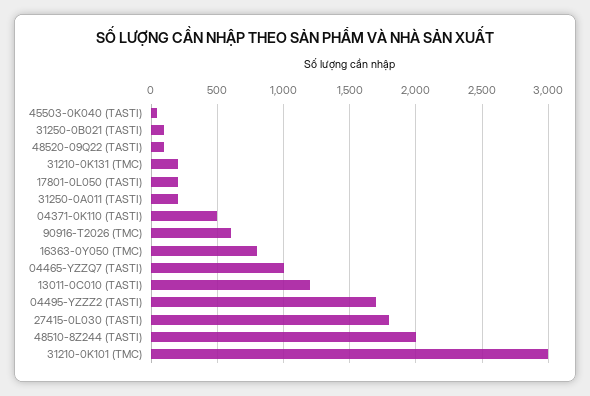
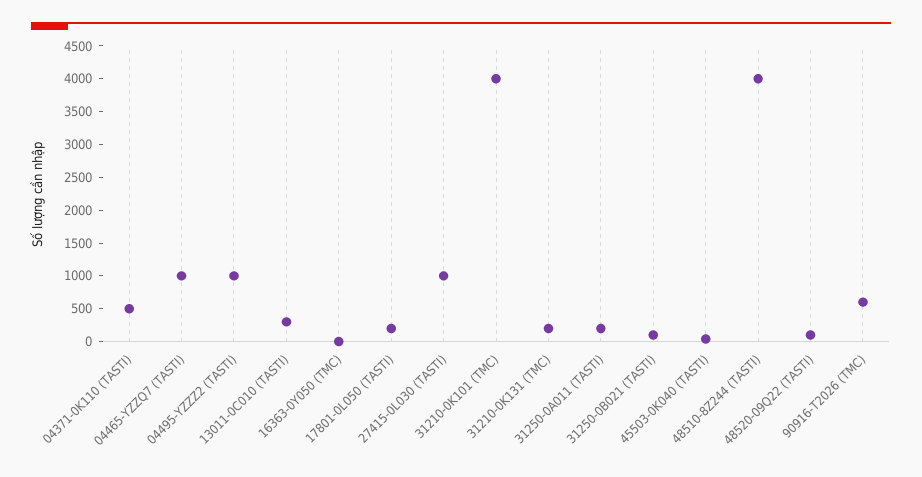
16363-0Y050 (TMC): 800 -> 0
13011-0C010 (TASTI): 1200 -> 250
04495-YZZZ2 (TASTI): 1700 -> 1000
27415-0L030 (TASTI): 1800 -> 1000
48510-8Z244 (TASTI): 2000 -> 4000
31210-0K101 (TMC): 3000 -> 4000

